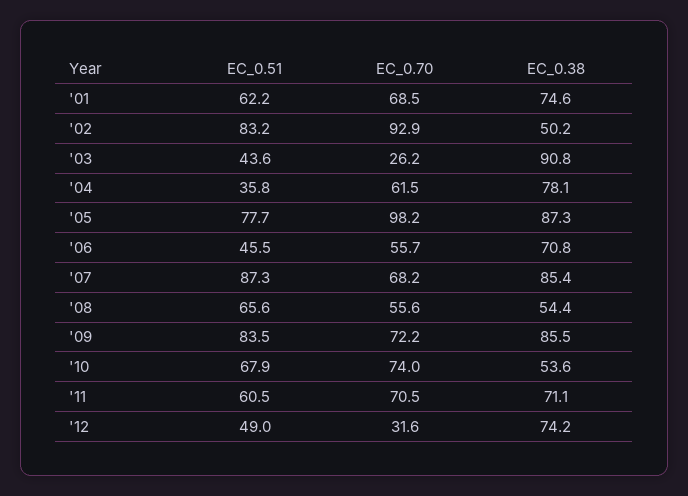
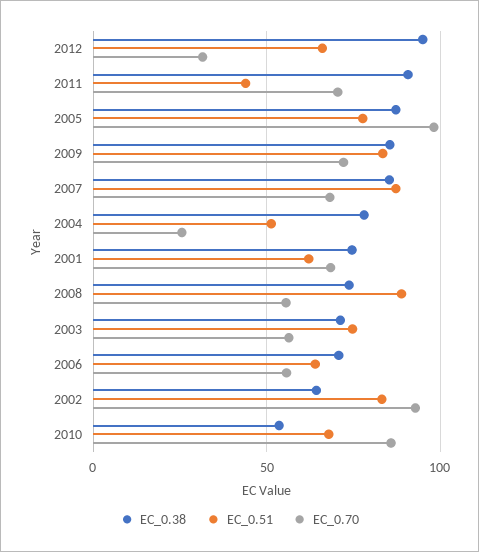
EC_0.38, '02: 50.2 -> 65
EC_0.51, '03: 43.6 -> 75
EC_0.70, '03: 26.2 -> 55
EC_0.38, '03: 90.8 -> 70
EC_0.51, '04: 35.8 -> 50
EC_0.70, '04: 61.5 -> 25
EC_0.51, '06: 45.5 -> 65
EC_0.51, '08: 65.6 -> 90
EC_0.38, '08: 54.4 -> 75
EC_0.70, '10: 74 -> 85
EC_0.51, '11: 60.5 -> 45
EC_0.38, '11: 71.1 -> 90
EC_0.51, '12: 49 -> 65
EC_0.38, '12: 74.2 -> 95

